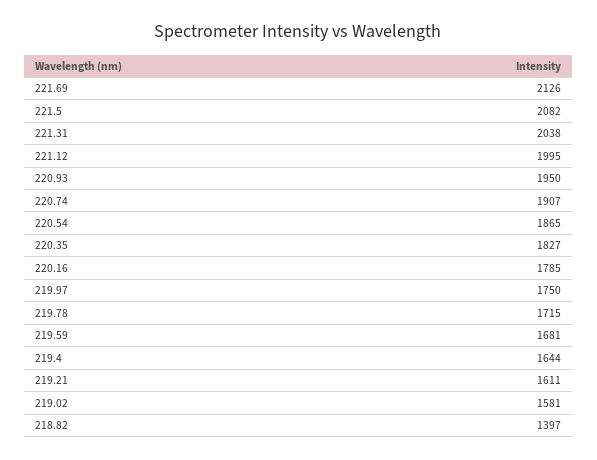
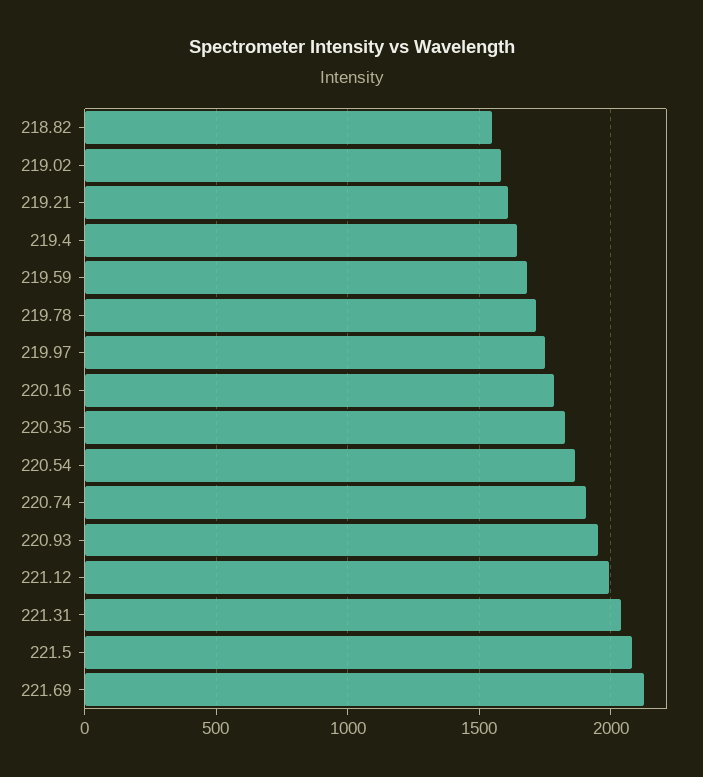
218.82: 1397 -> 1550

